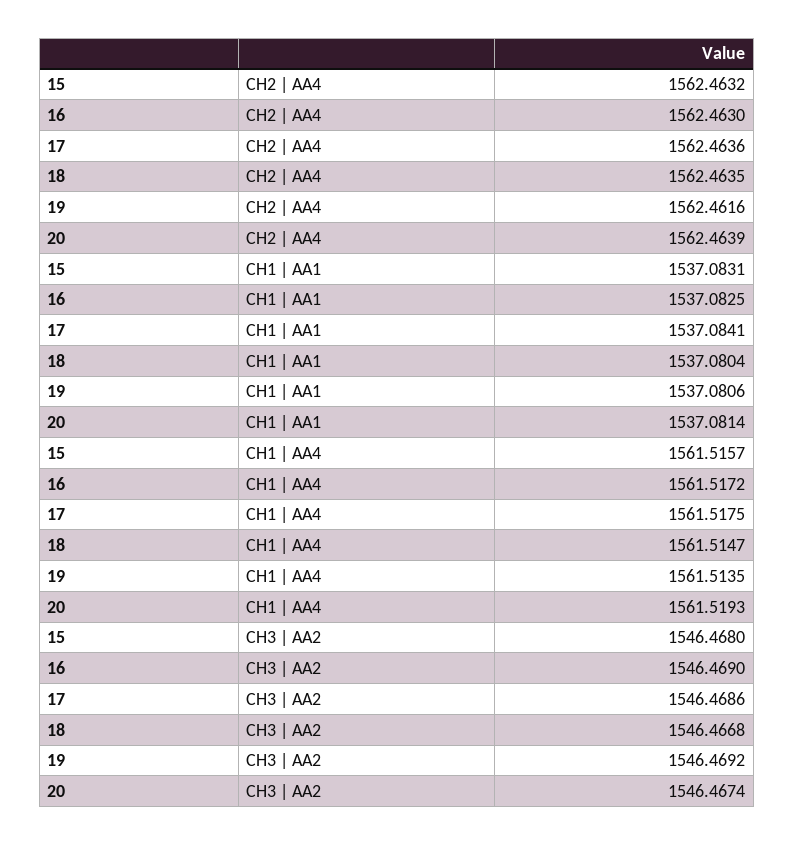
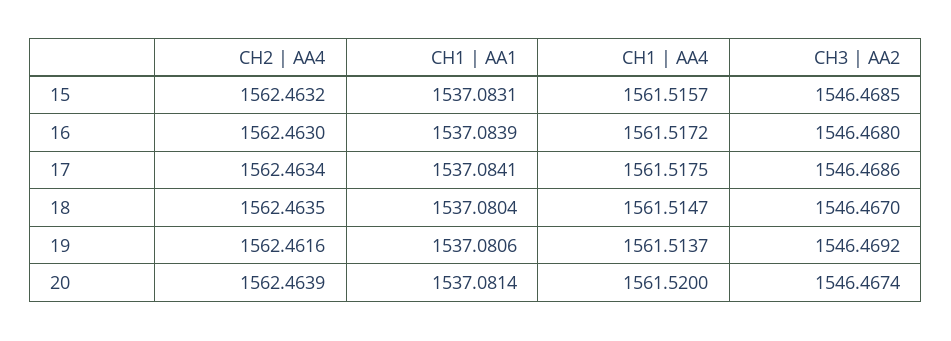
17, CH2 | AA4: 1562.4636 -> 1562.4634
16, CH1 | AA1: 1537.0825 -> 1537.0839
19, CH1 | AA4: 1561.5135 -> 1561.5137
20, CH1 | AA4: 1561.5193 -> 1561.52
15, CH3 | AA2: 1546.468 -> 1546.4685
16, CH3 | AA2: 1546.469 -> 1546.468
18, CH3 | AA2: 1546.4668 -> 1546.467

